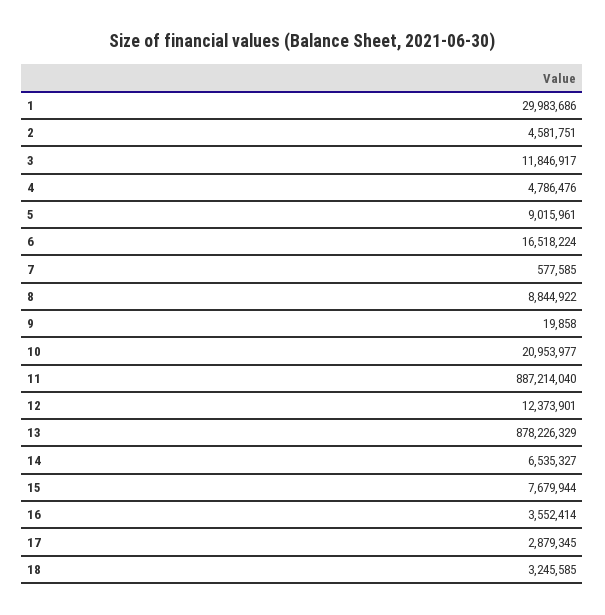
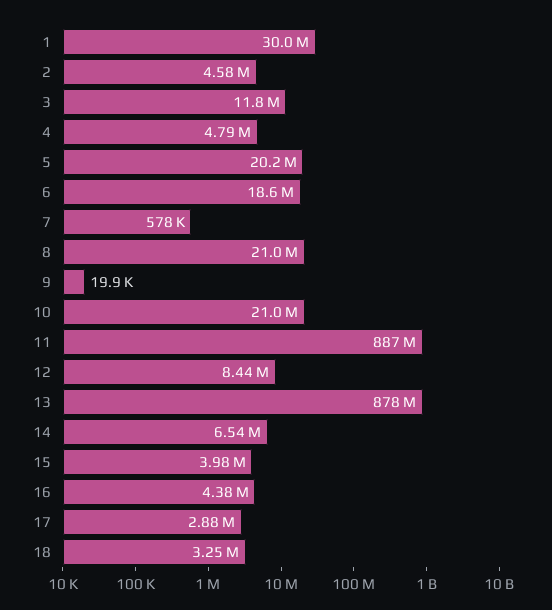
5: 9015961 -> 20200000
6: 16518224 -> 18600000
8: 8844922 -> 21000000
12: 12373901 -> 8440000
15: 7679944 -> 3980000
16: 3552414 -> 4380000

